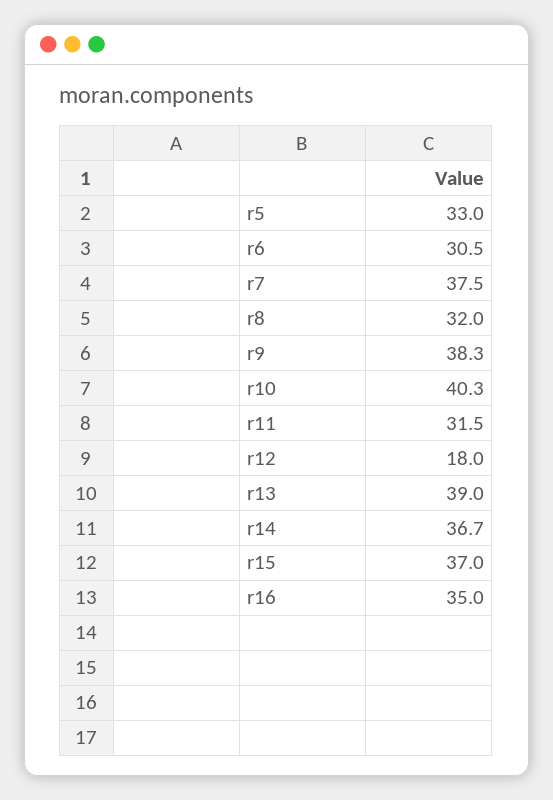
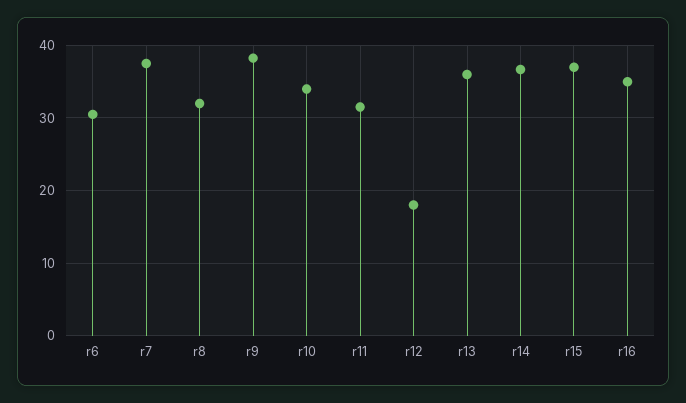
r5: 33 -> none
r10: 40.3 -> 34
r13: 39 -> 36

